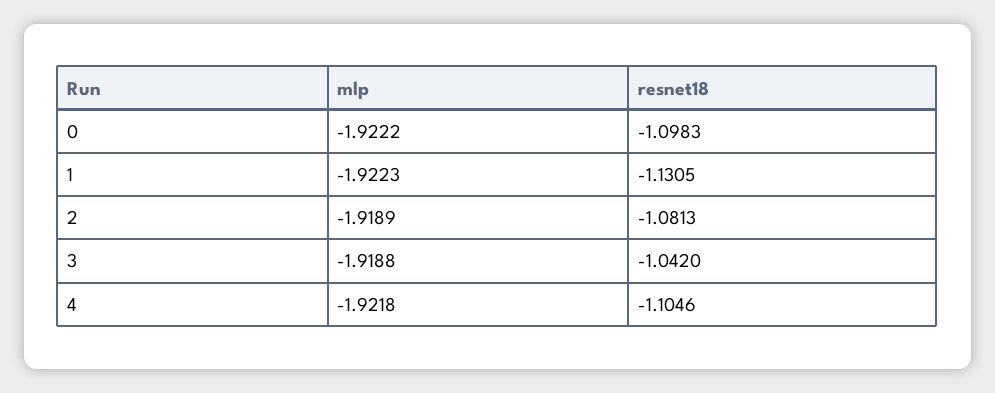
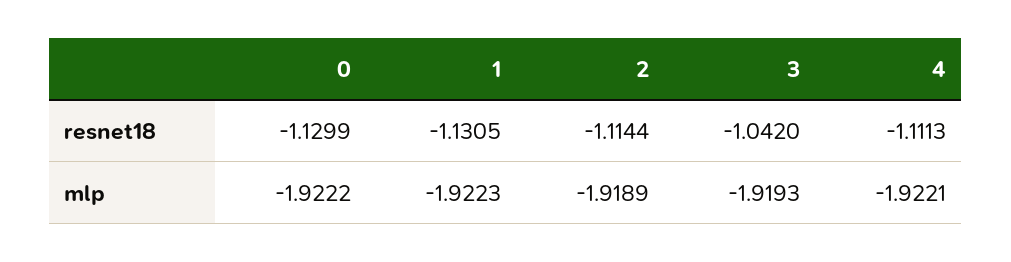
resnet18, 0: -1.0983 -> -1.1299
resnet18, 2: -1.0813 -> -1.1144
mlp, 3: -1.9188 -> -1.9193
mlp, 4: -1.9218 -> -1.9221
resnet18, 4: -1.1046 -> -1.1113

